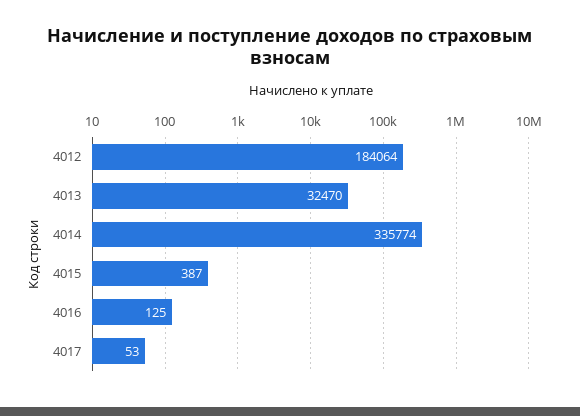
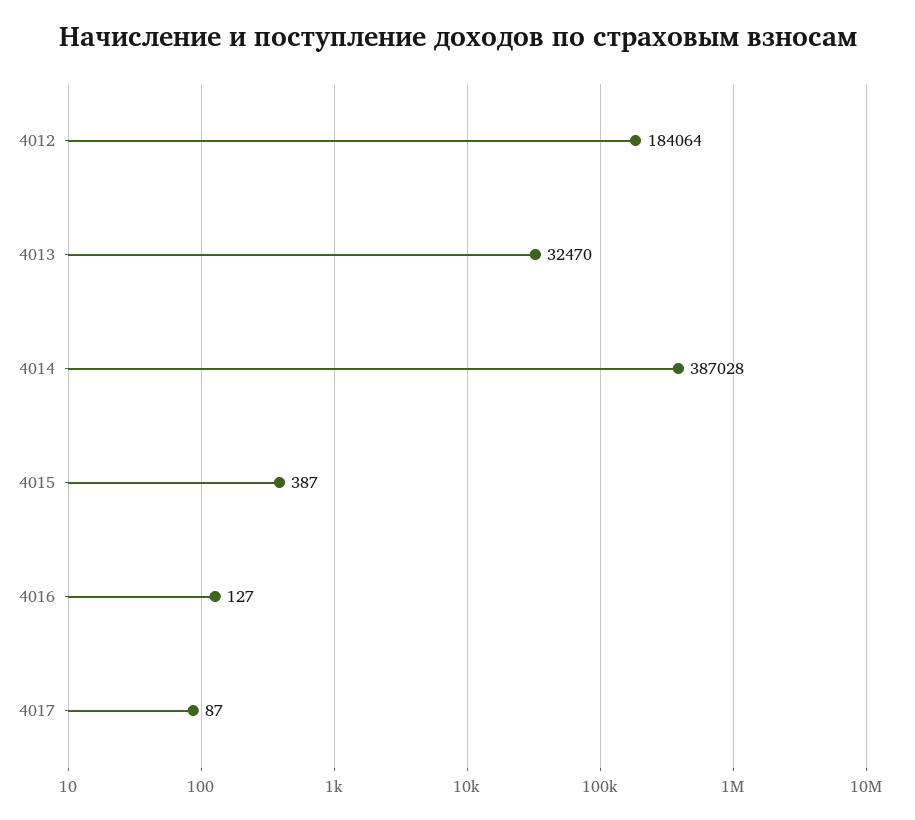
4014: 335774 -> 387028
4016: 125 -> 127
4017: 53 -> 87

